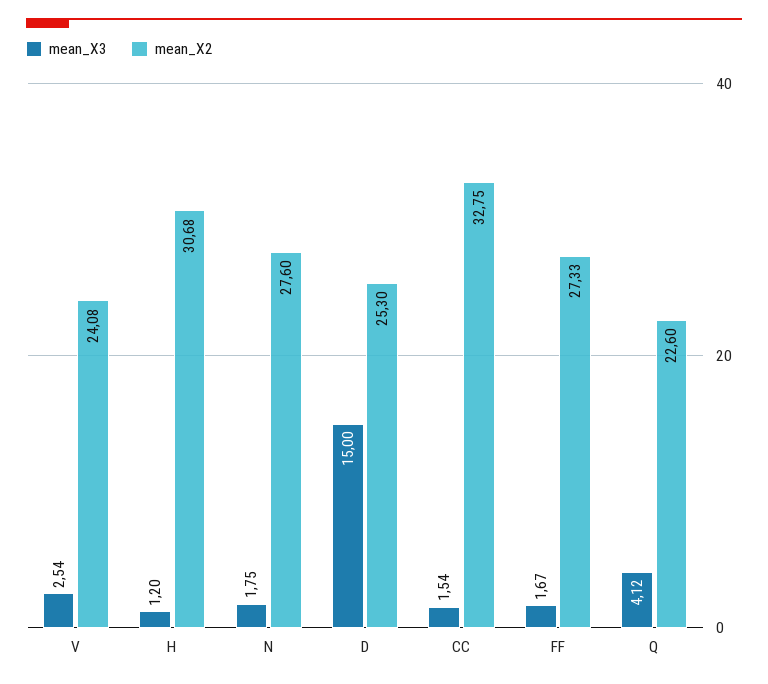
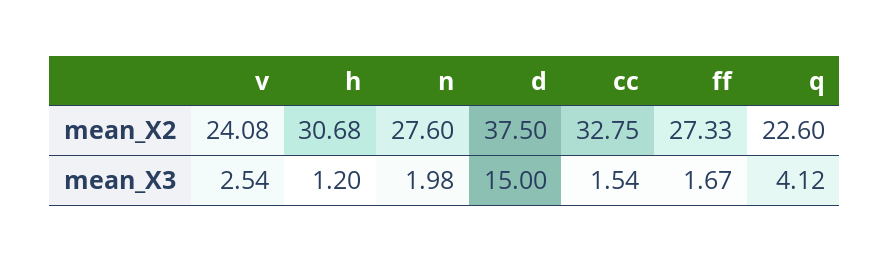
mean_X3, N: 1.75 -> 1.98
mean_X2, D: 25.3 -> 37.5

